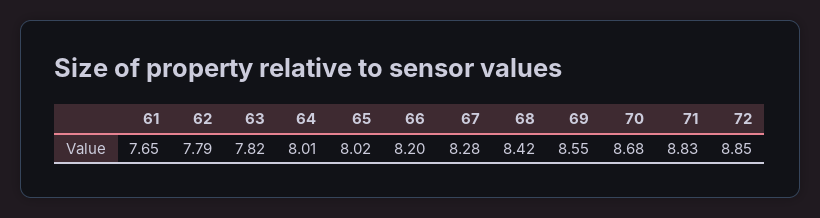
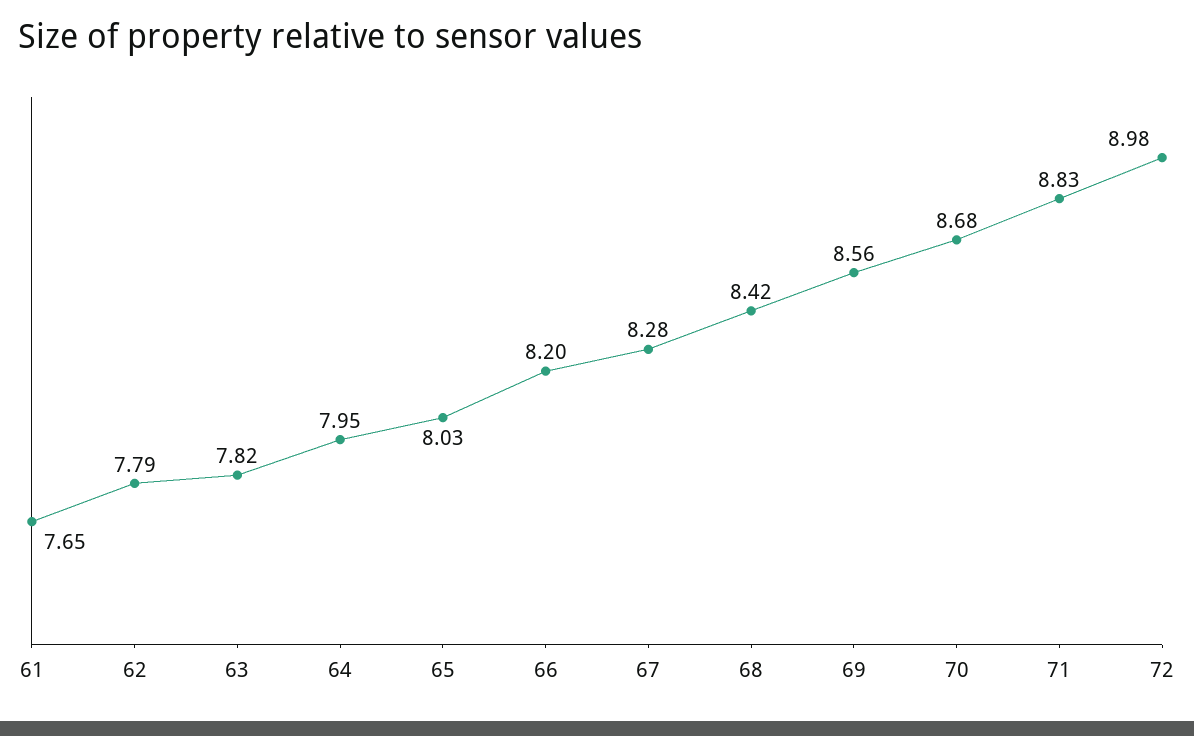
64: 8.01 -> 7.95
65: 8.02 -> 8.03
69: 8.55 -> 8.56
72: 8.85 -> 8.98

